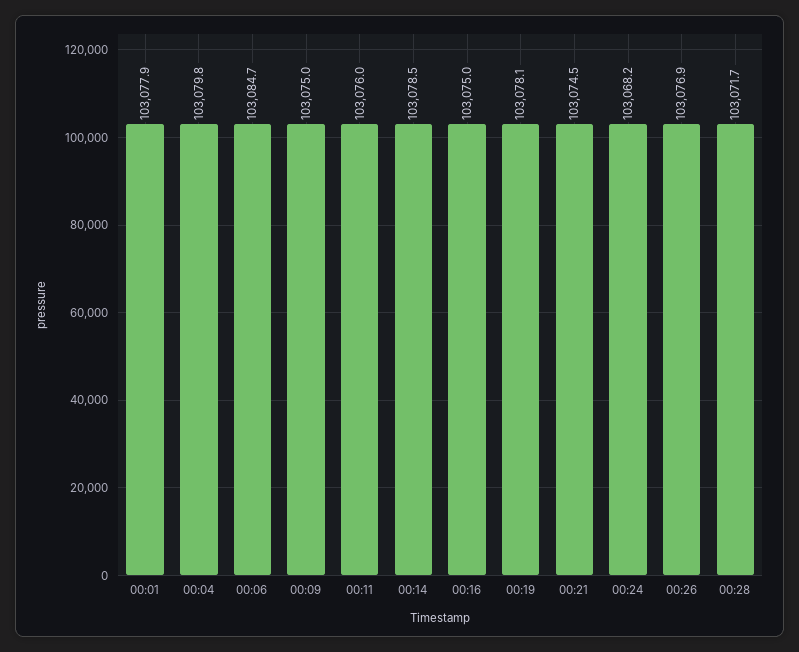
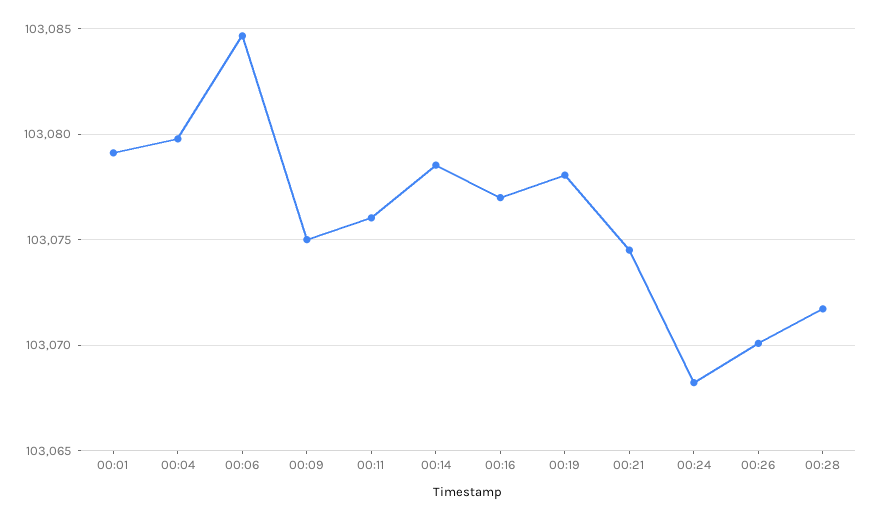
00:01: 103077.9 -> 103079
00:16: 103075 -> 103077
00:26: 103076.9 -> 103070

